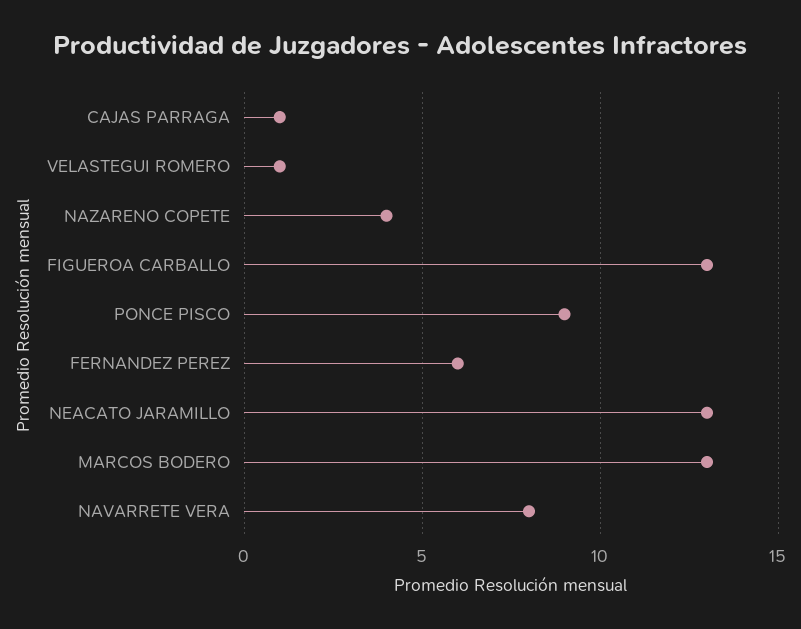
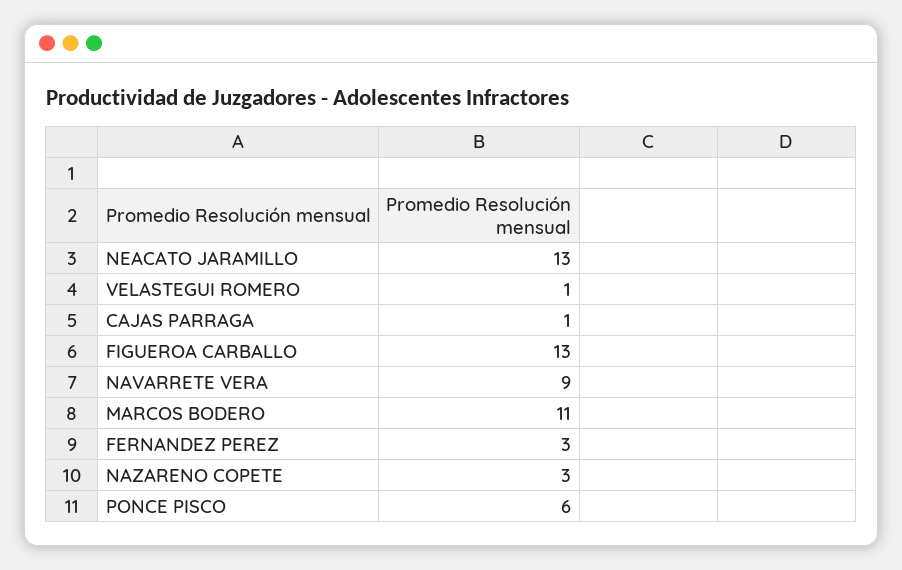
NAZARENO COPETE: 4 -> 3
PONCE PISCO: 9 -> 6
FERNANDEZ PEREZ: 6 -> 3
MARCOS BODERO: 13 -> 11
NAVARRETE VERA: 8 -> 9

